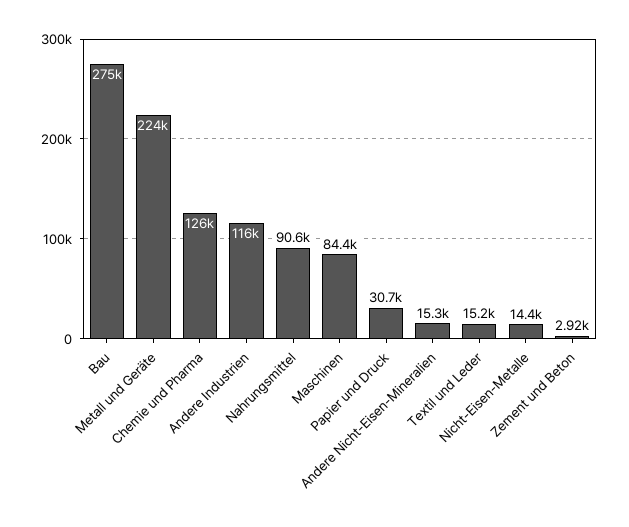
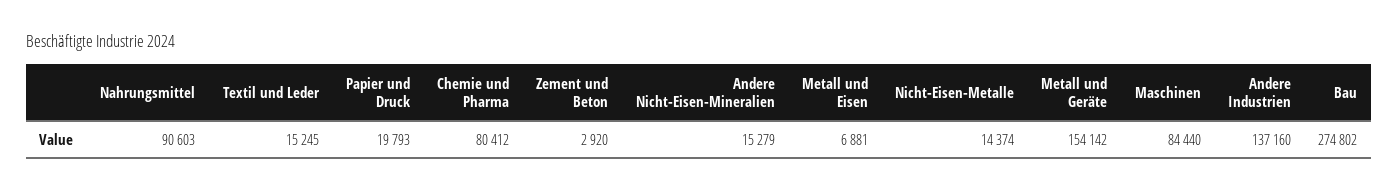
Metall und Geräte: 224000 -> 154142
Chemie und Pharma: 126000 -> 80412
Andere Industrien: 116000 -> 137160
Papier und Druck: 30700 -> 19793
Metall und Eisen: none -> 6881

